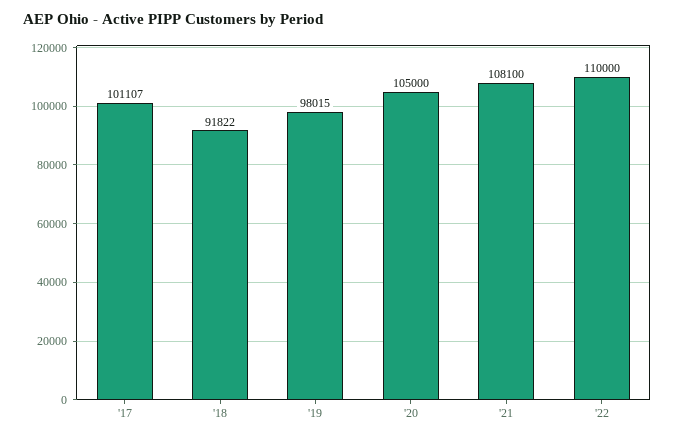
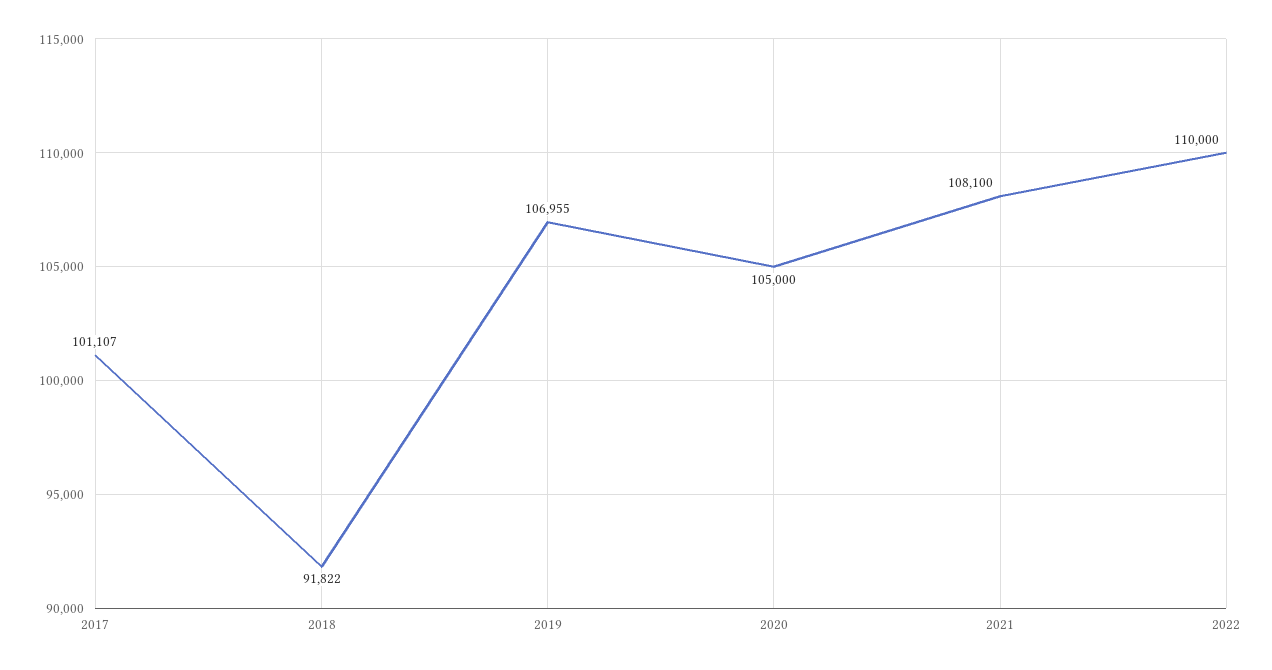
'19: 98015 -> 106955

